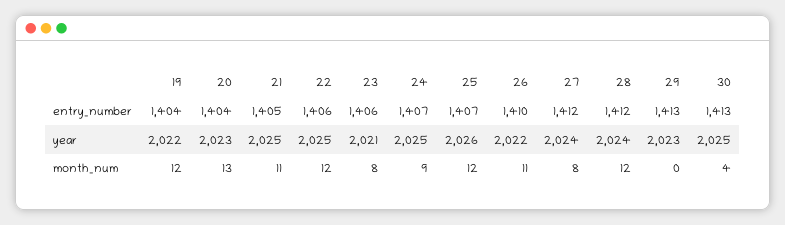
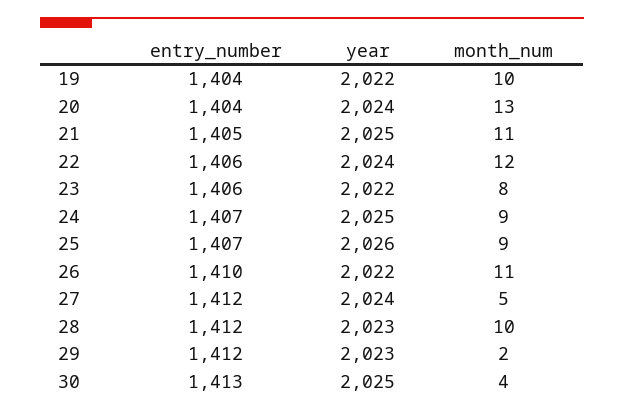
29, entry_number: 1413 -> 1412
20, year: 2023 -> 2024
22, year: 2025 -> 2024
23, year: 2021 -> 2022
28, year: 2024 -> 2023
19, month_num: 12 -> 10
25, month_num: 12 -> 9
27, month_num: 8 -> 5
28, month_num: 12 -> 10
29, month_num: 0 -> 2

